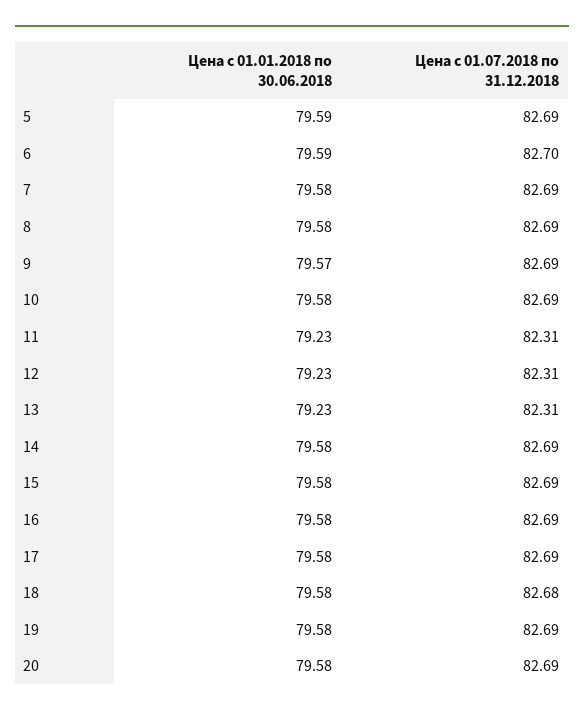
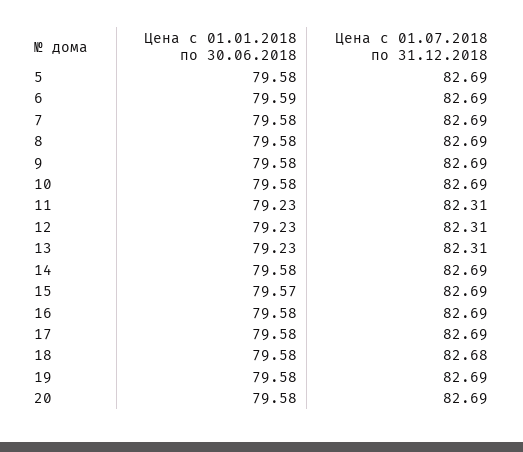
Цена с 01.01.2018 по 30.06.2018, 5: 79.59 -> 79.58
Цена с 01.07.2018 по 31.12.2018, 6: 82.7 -> 82.69
Цена с 01.01.2018 по 30.06.2018, 9: 79.57 -> 79.58
Цена с 01.01.2018 по 30.06.2018, 15: 79.58 -> 79.57

